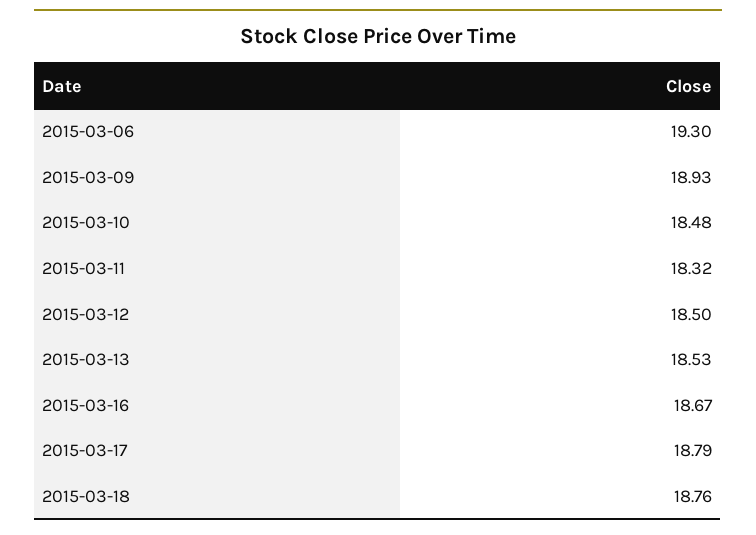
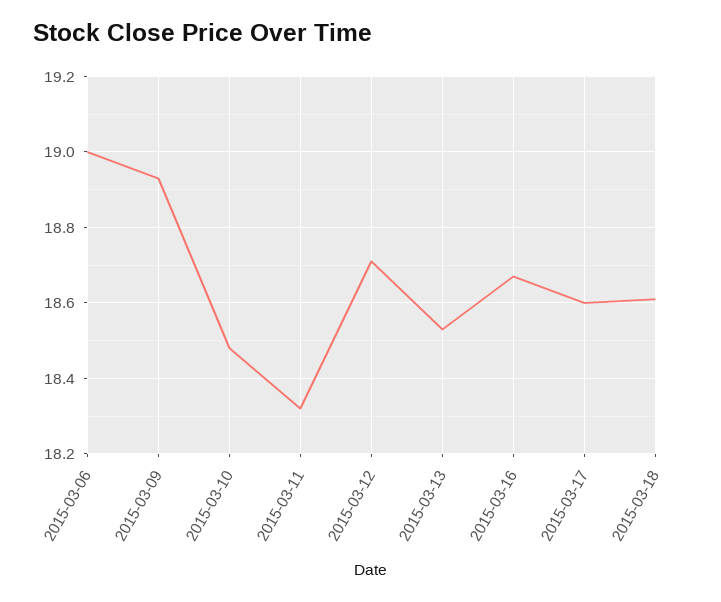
2015-03-06: 19.3 -> 19
2015-03-12: 18.5 -> 18.7
2015-03-17: 18.79 -> 18.6
2015-03-18: 18.76 -> 18.6

